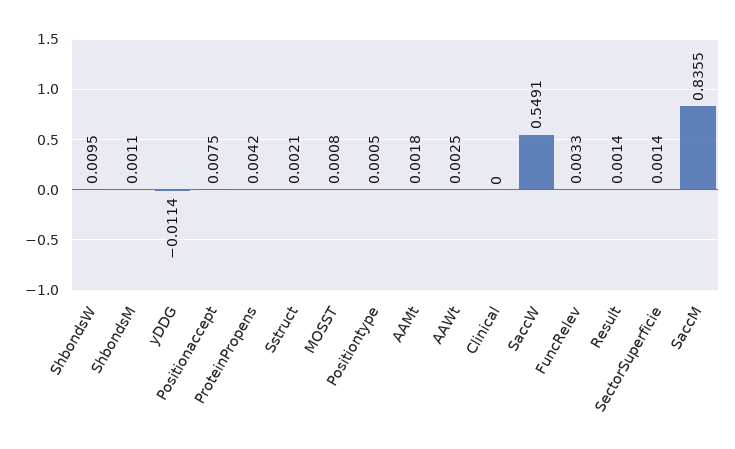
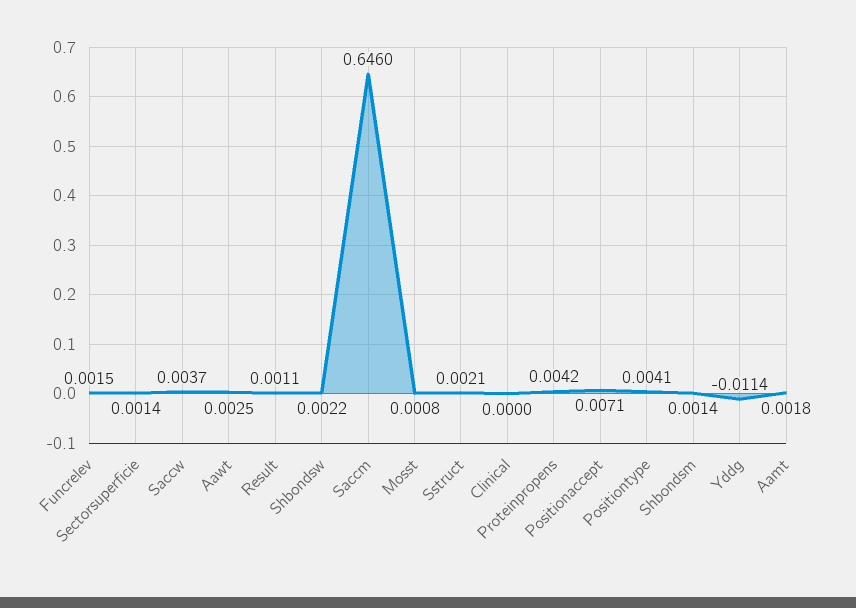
ShbondsW: 0.0095 -> 0.0022
ShbondsM: 0.0011 -> 0.0014
Positionaccept: 0.0075 -> 0.0071
Positiontype: 0.0005 -> 0.0041
SaccW: 0.5491 -> 0.0037
FuncRelev: 0.0033 -> 0.0015
Result: 0.0014 -> 0.0011
SaccM: 0.8355 -> 0.646

